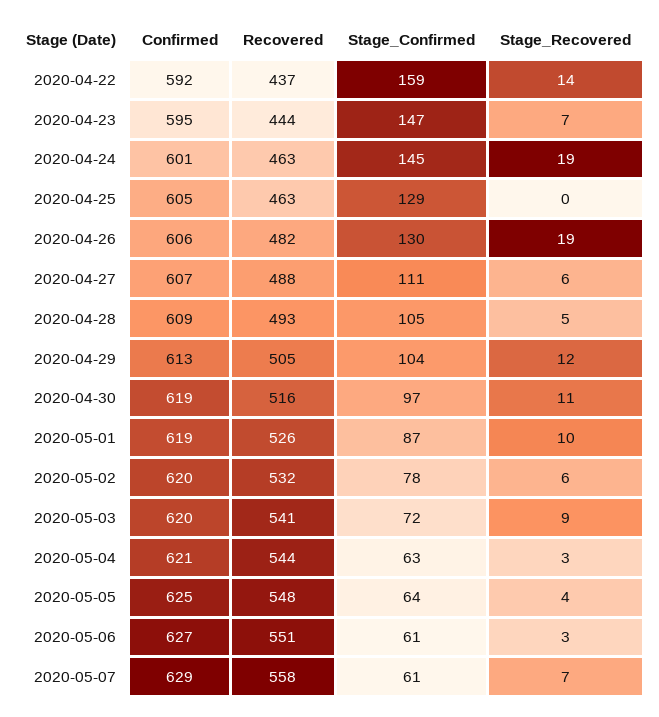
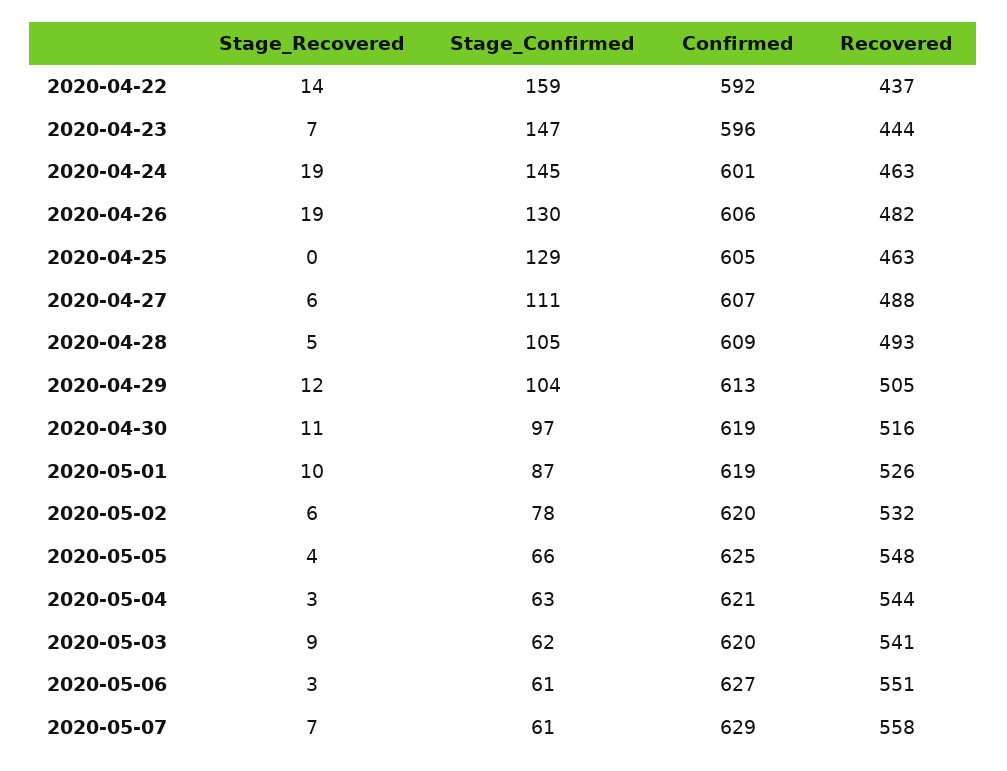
Confirmed, 2020-04-23: 595 -> 596
Stage_Confirmed, 2020-05-03: 72 -> 62
Stage_Confirmed, 2020-05-05: 64 -> 66

